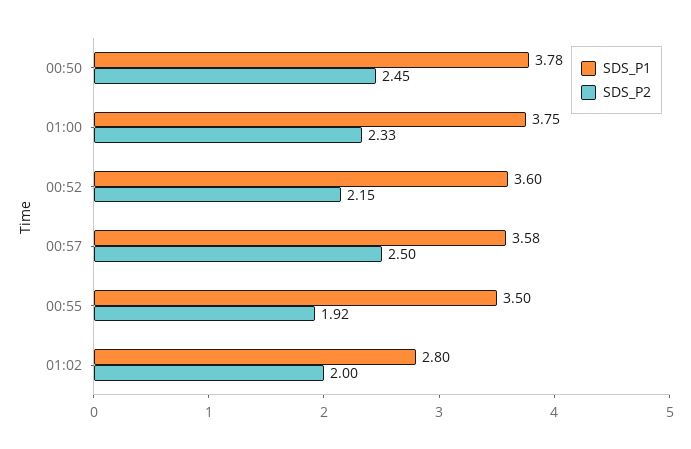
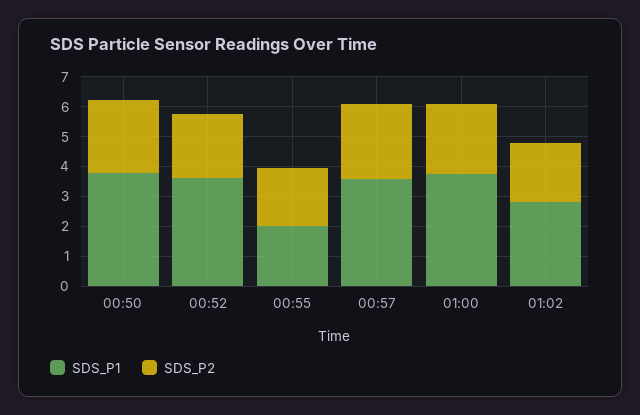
SDS_P1, 00:55: 3.5 -> 2

